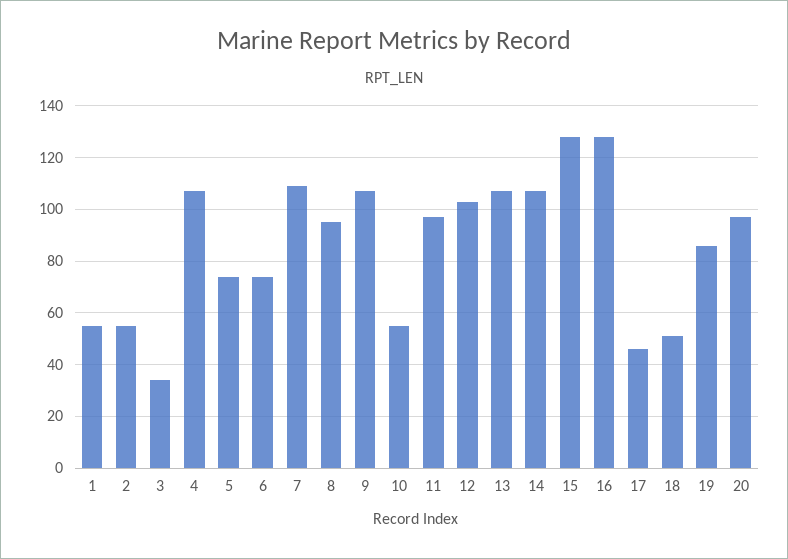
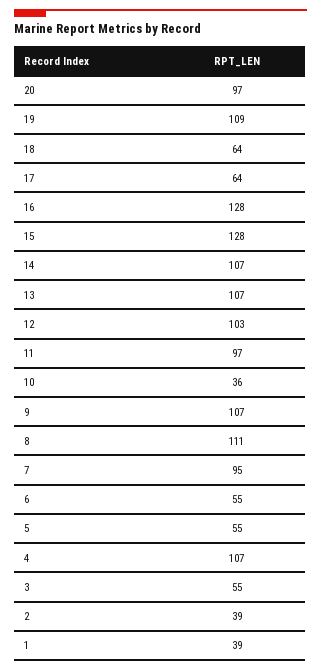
1: 55 -> 39
2: 55 -> 39
3: 35 -> 55
5: 75 -> 55
6: 75 -> 55
7: 110 -> 95
8: 95 -> 111
10: 55 -> 36
17: 45 -> 64
18: 50 -> 64
19: 85 -> 109

